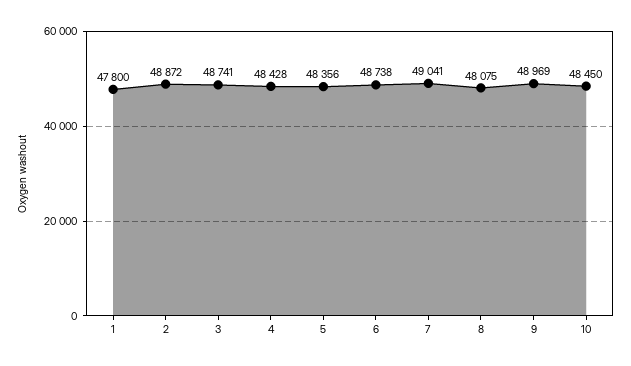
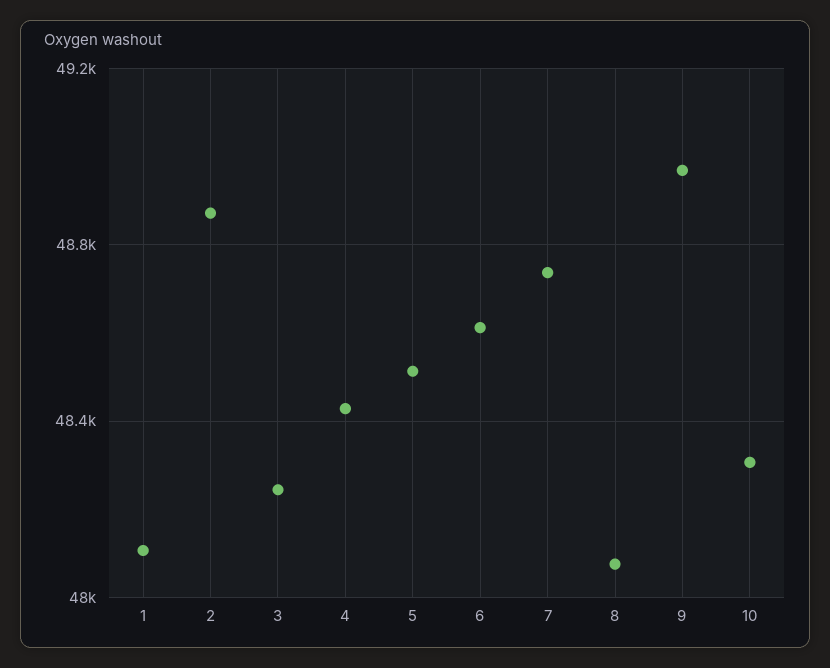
1: 47800 -> 48100
3: 48741 -> 48250
5: 48356 -> 48500
6: 48738 -> 48600
7: 49041 -> 48750
10: 48450 -> 48300

